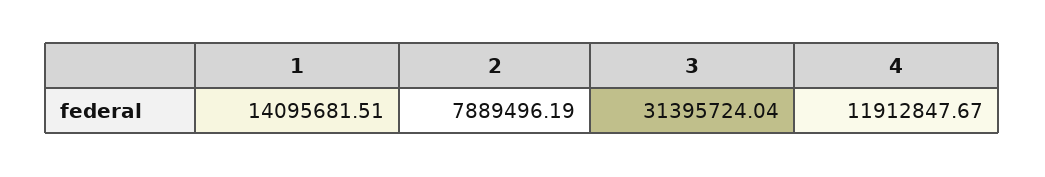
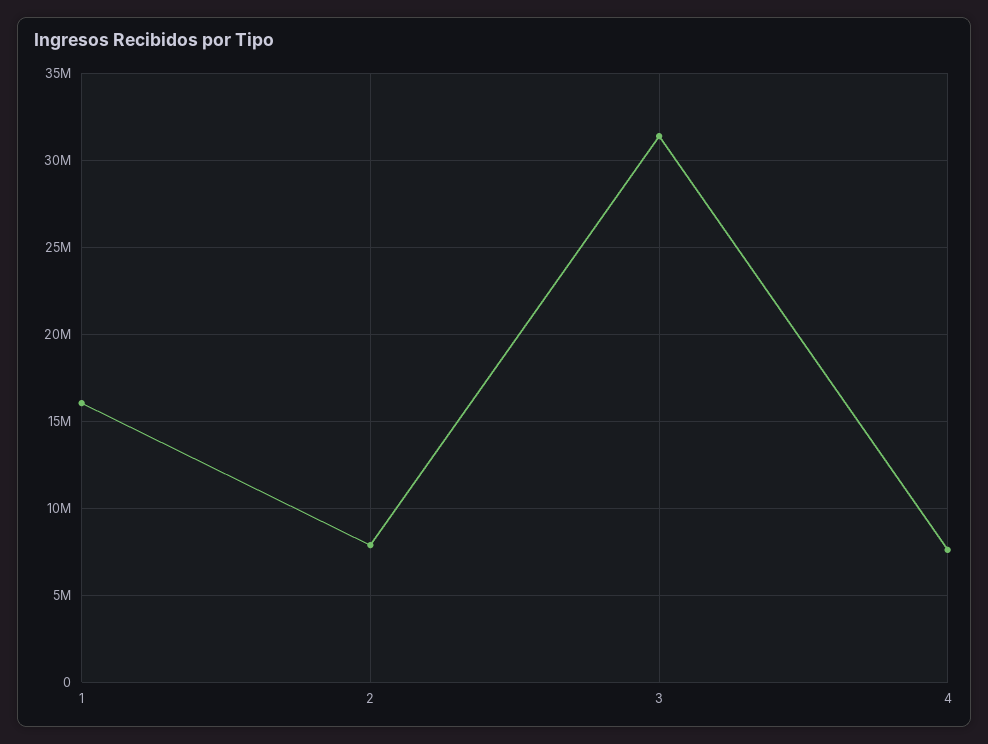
1: 14095681.51 -> 16000000
4: 11912847.67 -> 7500000

